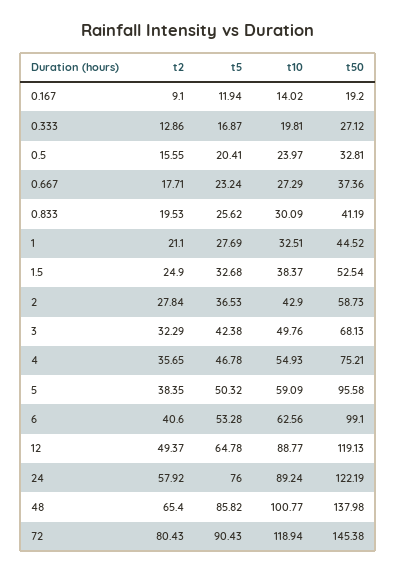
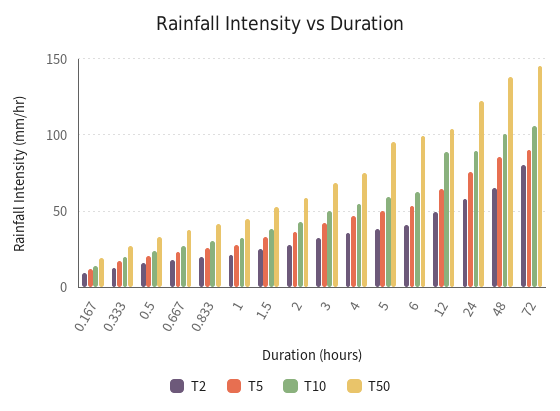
t50, 12: 119.13 -> 105
t10, 72: 118.94 -> 105

